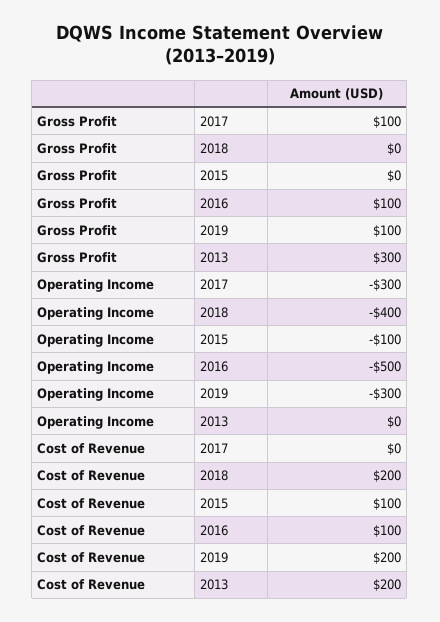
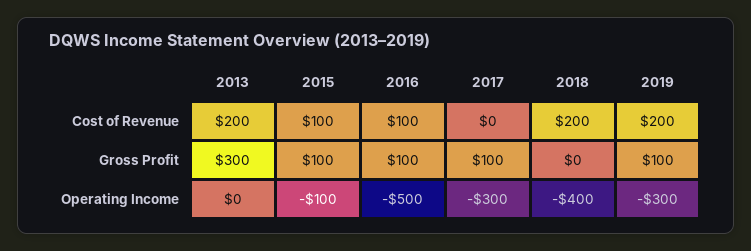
Gross Profit, 2015: 0 -> 100

